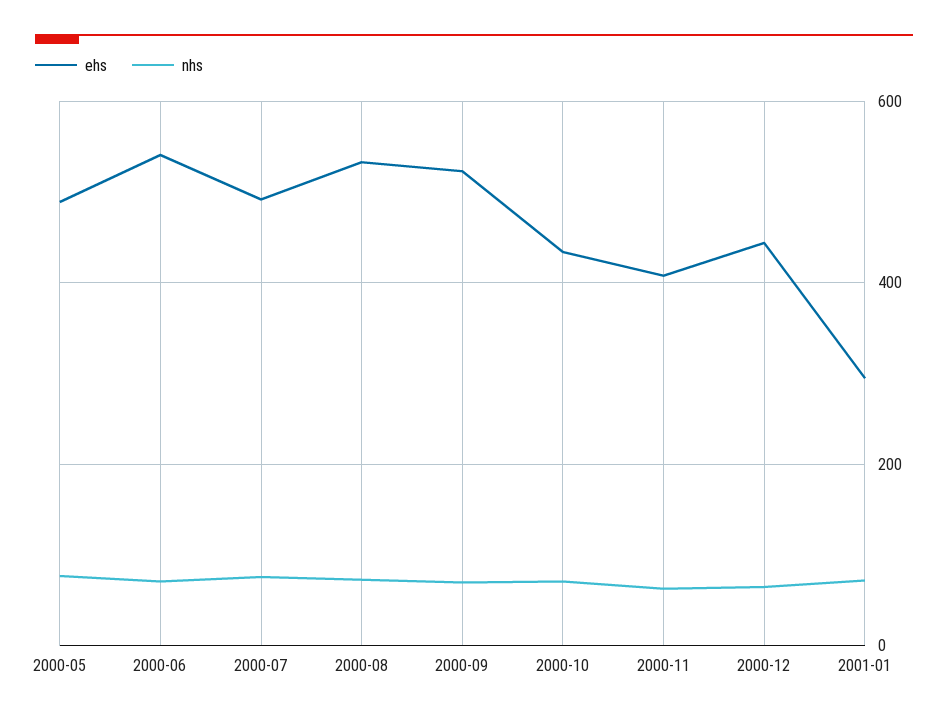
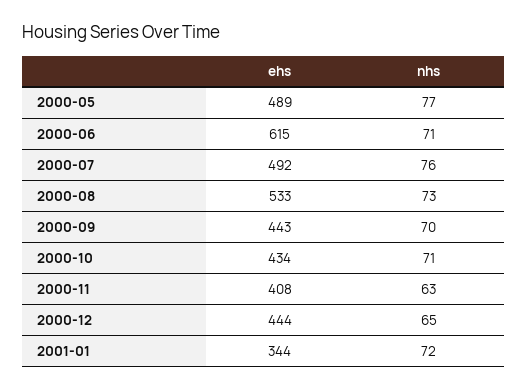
ehs, 2000-06: 540 -> 615
ehs, 2000-09: 520 -> 443
ehs, 2001-01: 300 -> 344

